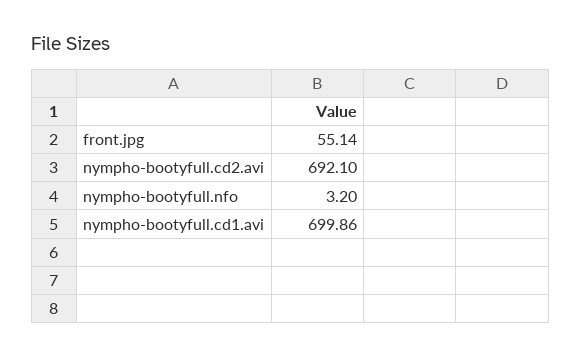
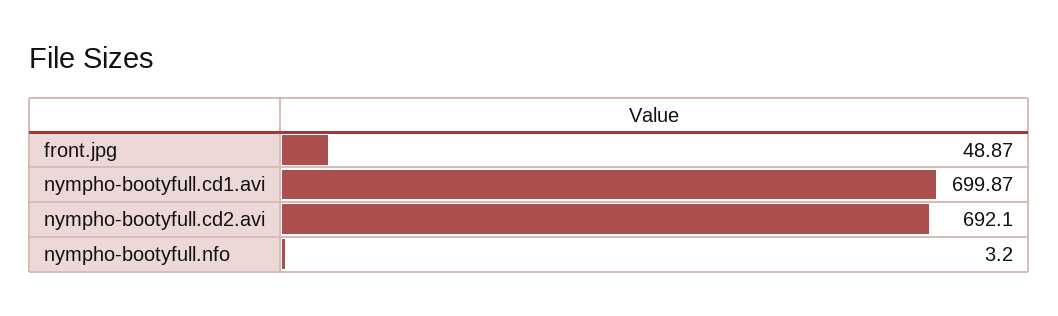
front.jpg: 55.14 -> 48.87
nympho-bootyfull.cd1.avi: 699.86 -> 699.87

